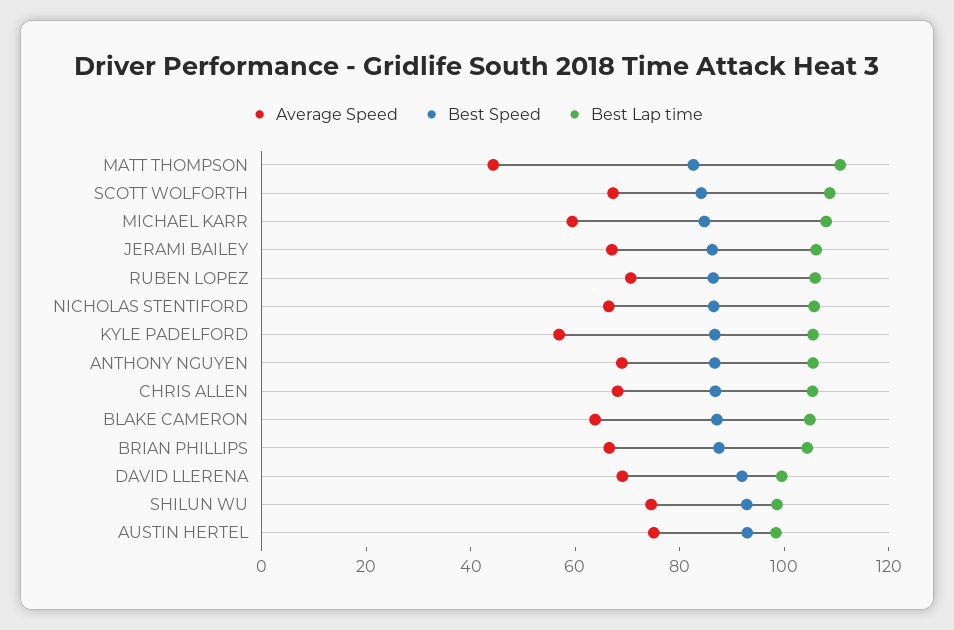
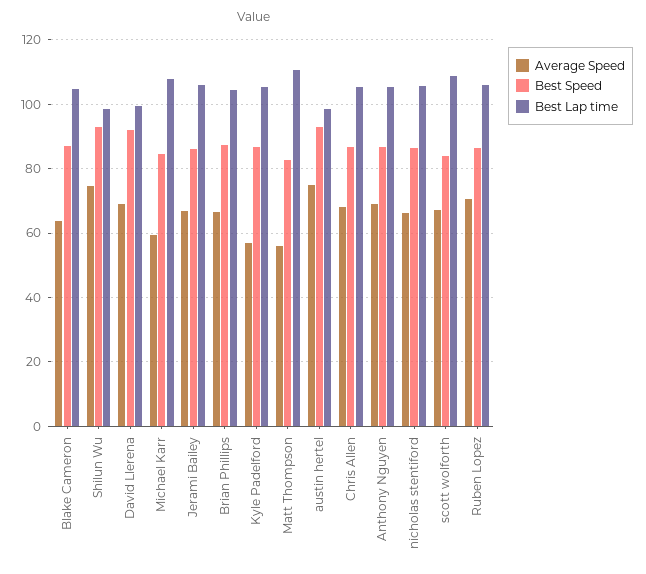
Average Speed, MATT THOMPSON: 45 -> 56

